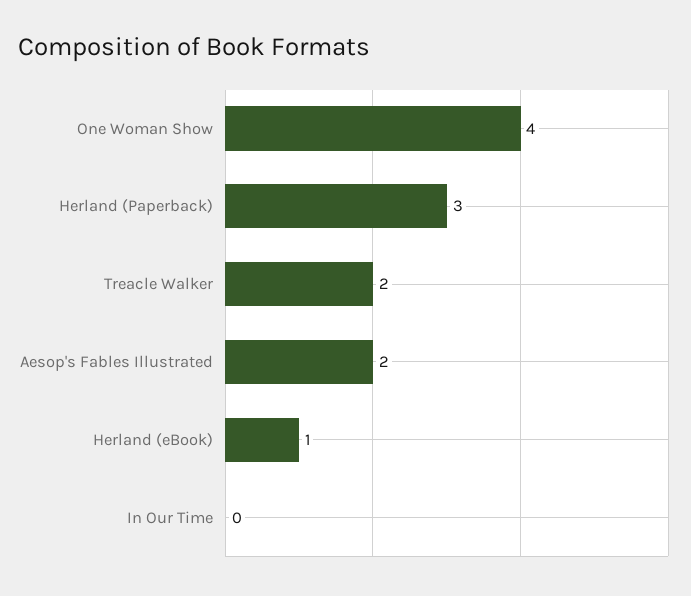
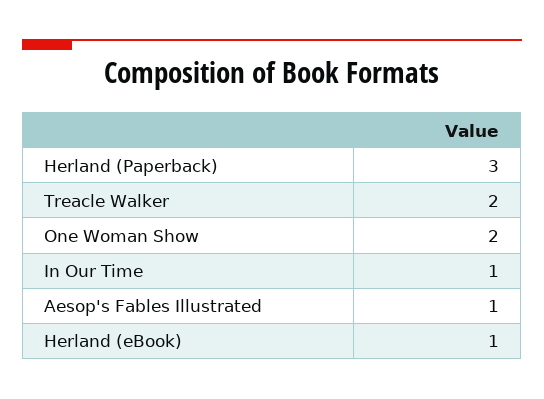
One Woman Show: 4 -> 2
Aesop's Fables Illustrated: 2 -> 1
In Our Time: 0 -> 1

